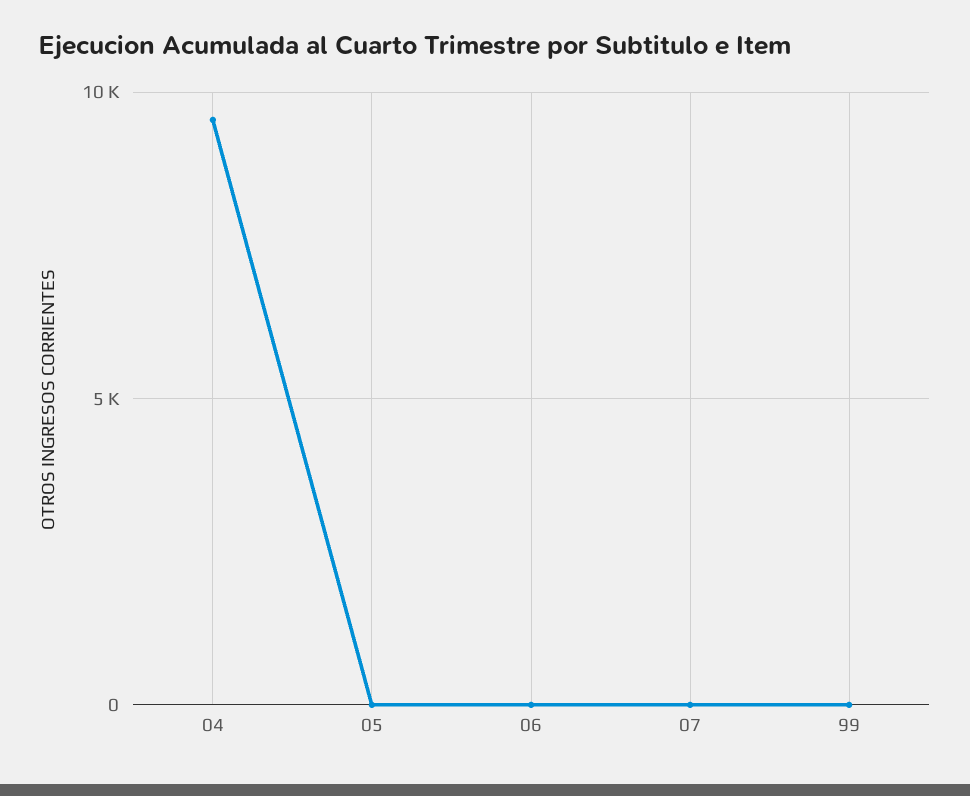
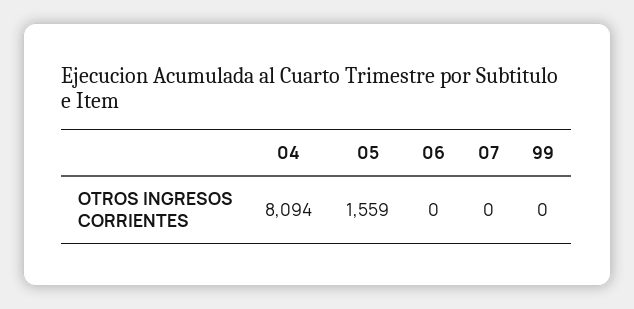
04: 9500 -> 8094
05: 0 -> 1559

